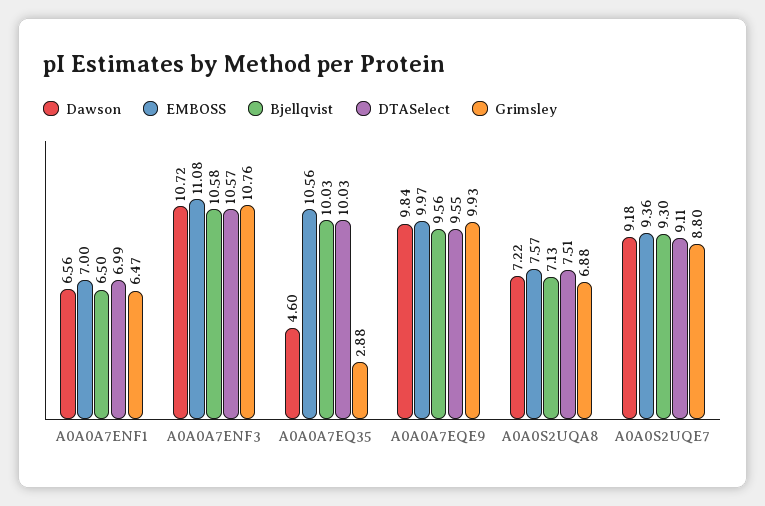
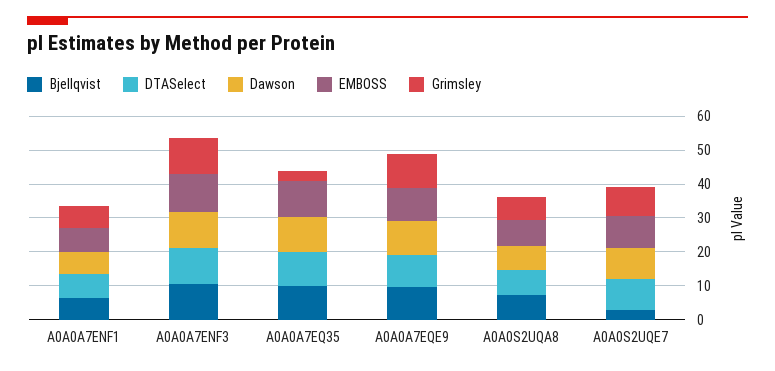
Dawson, A0A0A7EQ35: 4.6 -> 10
Bjellqvist, A0A0S2UQE7: 9.3 -> 2.5

